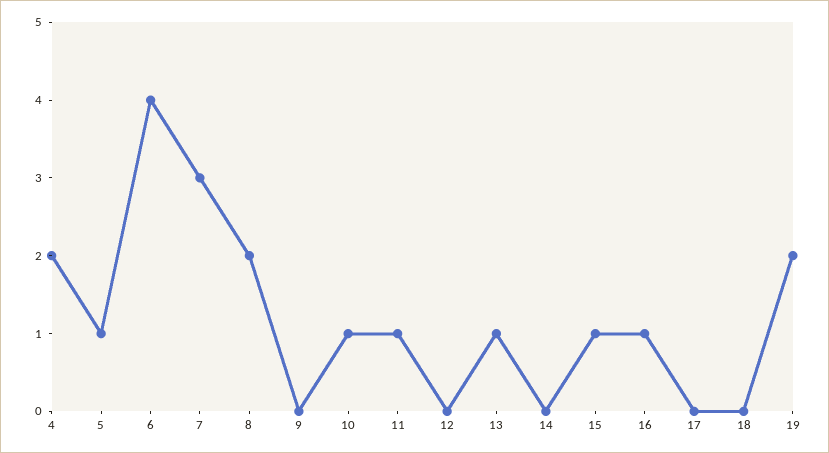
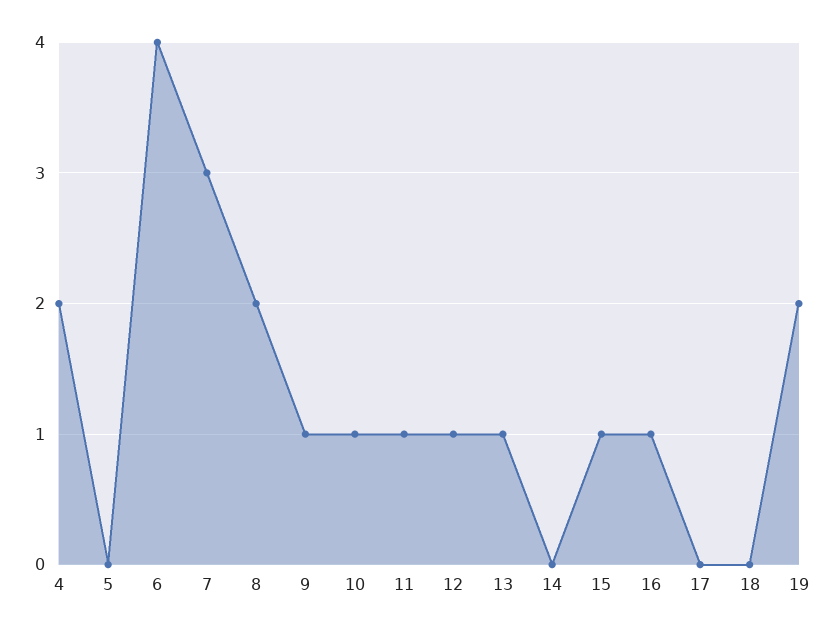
5: 1 -> 0
9: 0 -> 1
12: 0 -> 1

